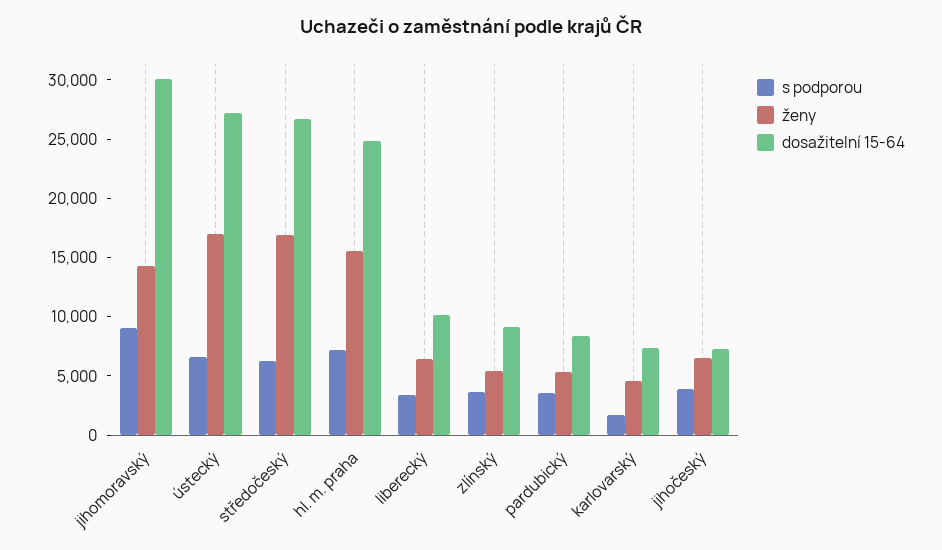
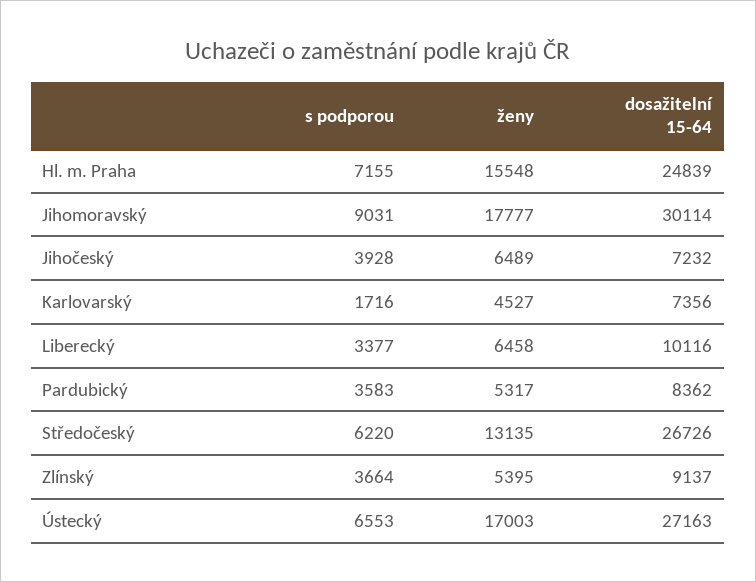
ženy, jihomoravský: 14000 -> 17777
ženy, středočeský: 17000 -> 13135

